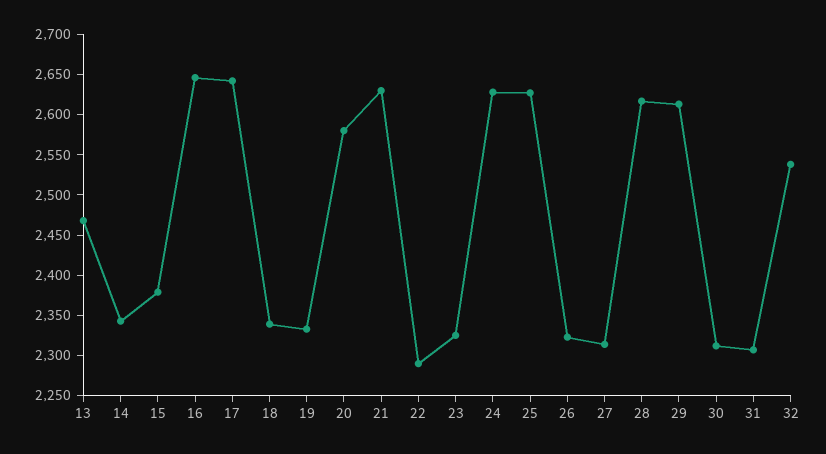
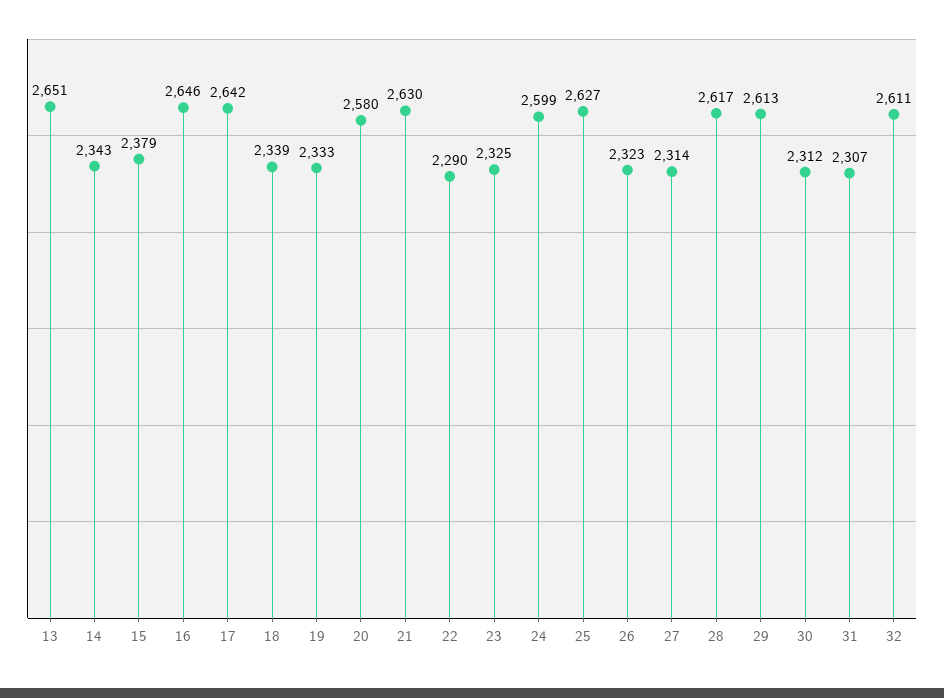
13: 2470 -> 2651
24: 2630 -> 2599
32: 2540 -> 2611

